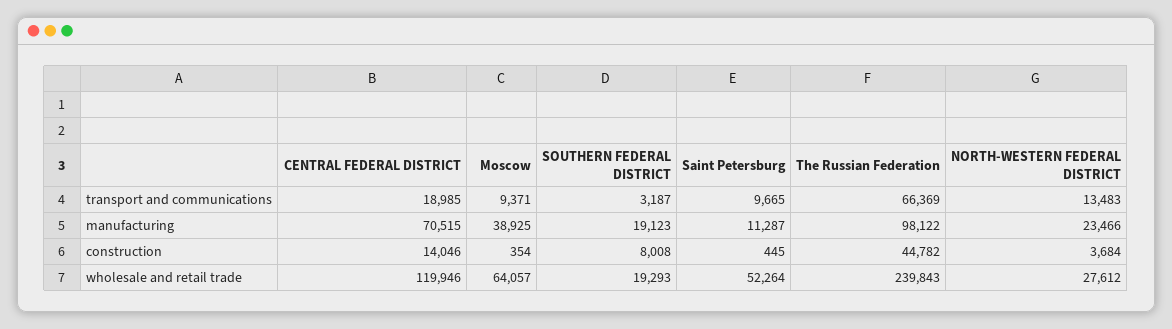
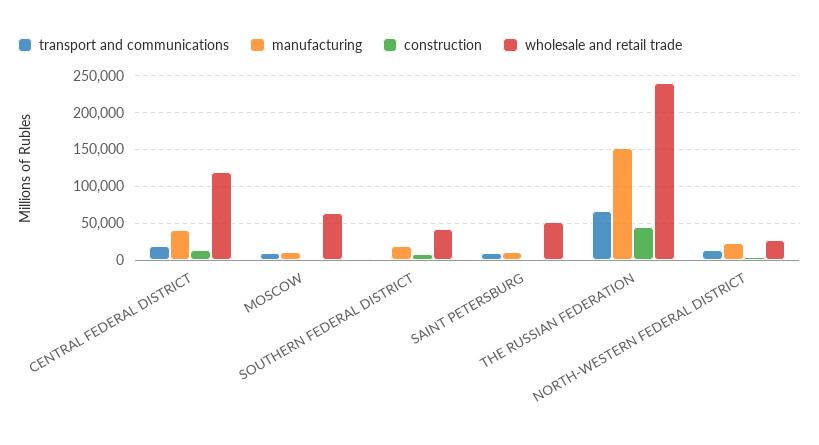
manufacturing, CENTRAL FEDERAL DISTRICT: 70515 -> 40000
manufacturing, Moscow: 38925 -> 10000
manufacturing, The Russian Federation: 98122 -> 150000
wholesale and retail trade, SOUTHERN FEDERAL DISTRICT: 19293 -> 40000

